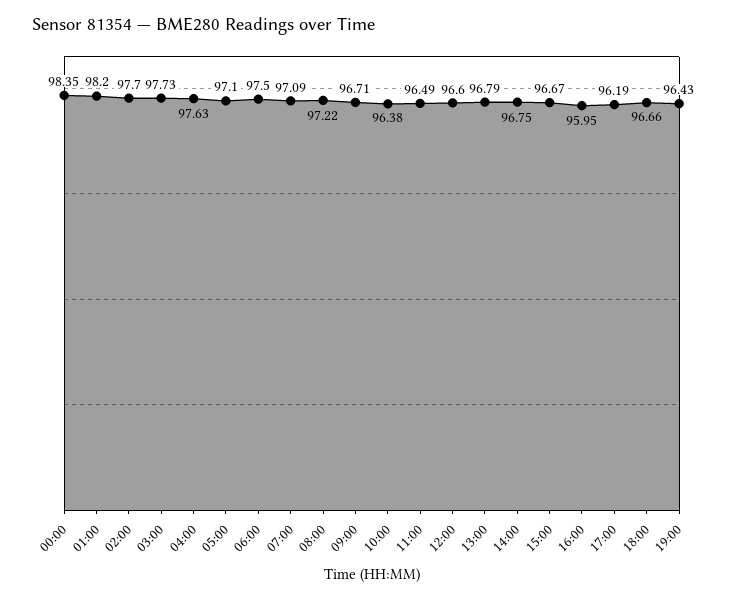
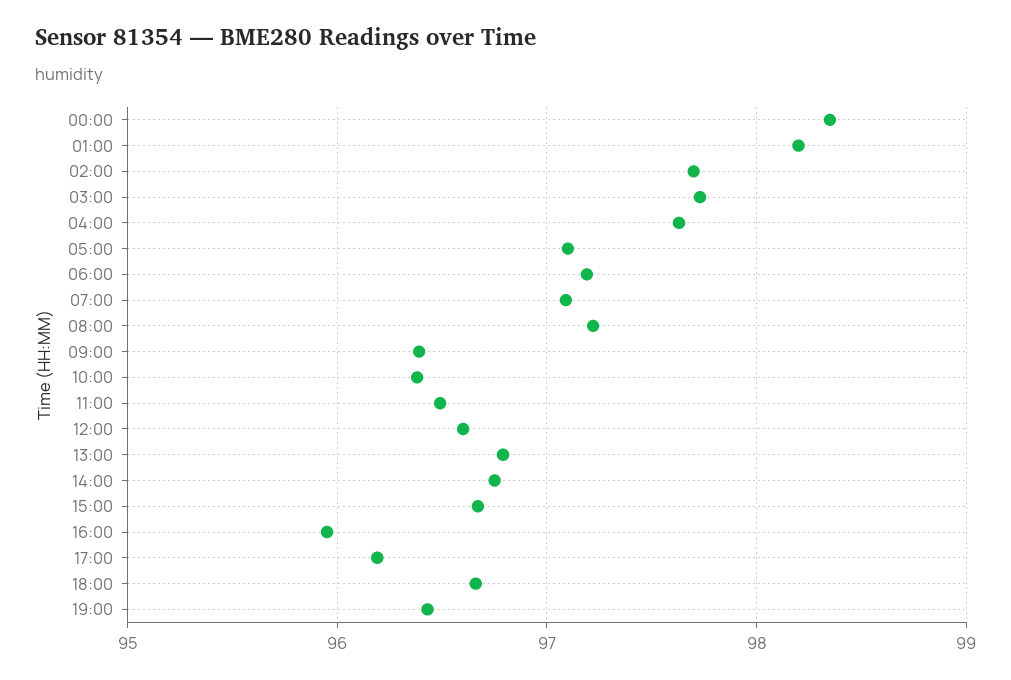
06:00: 97.5 -> 97.2
09:00: 96.71 -> 96.4

